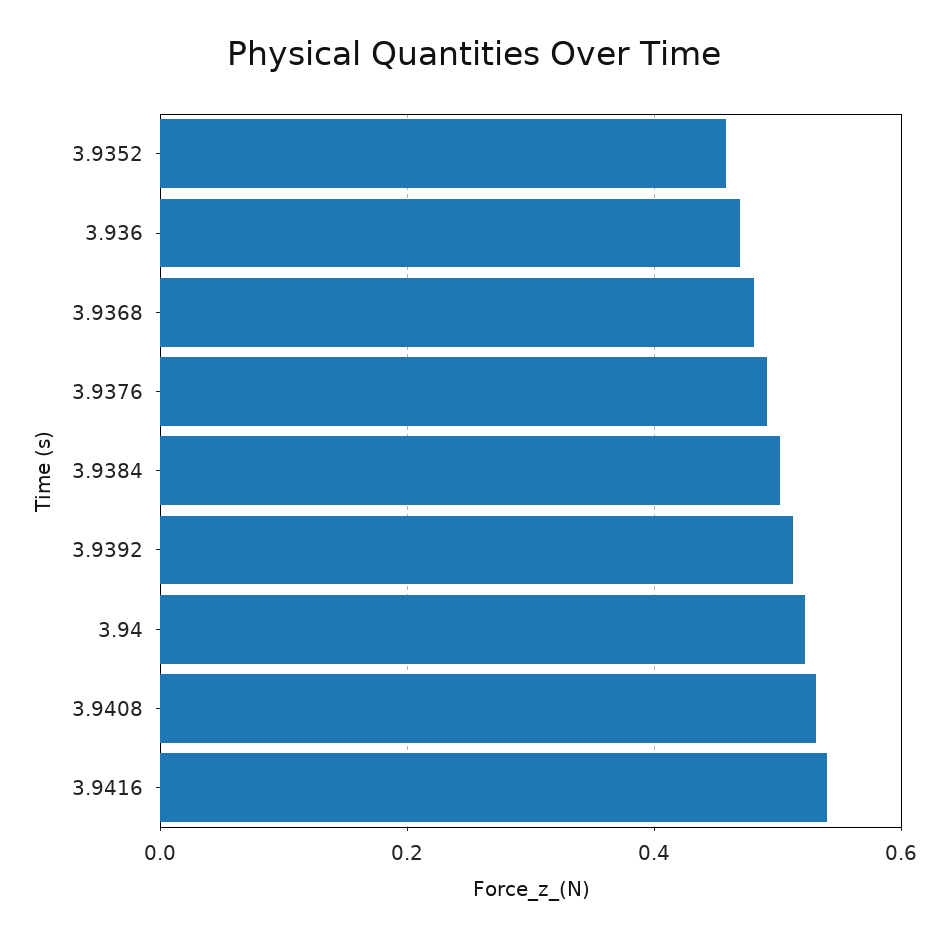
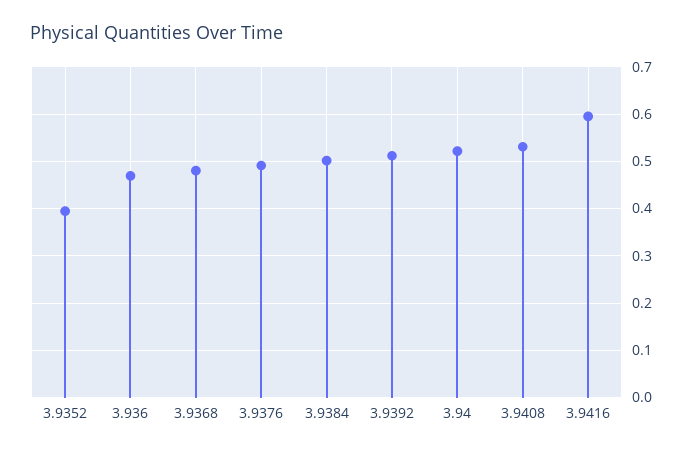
3.9352: 0.46 -> 0.4
3.9416: 0.54 -> 0.6

